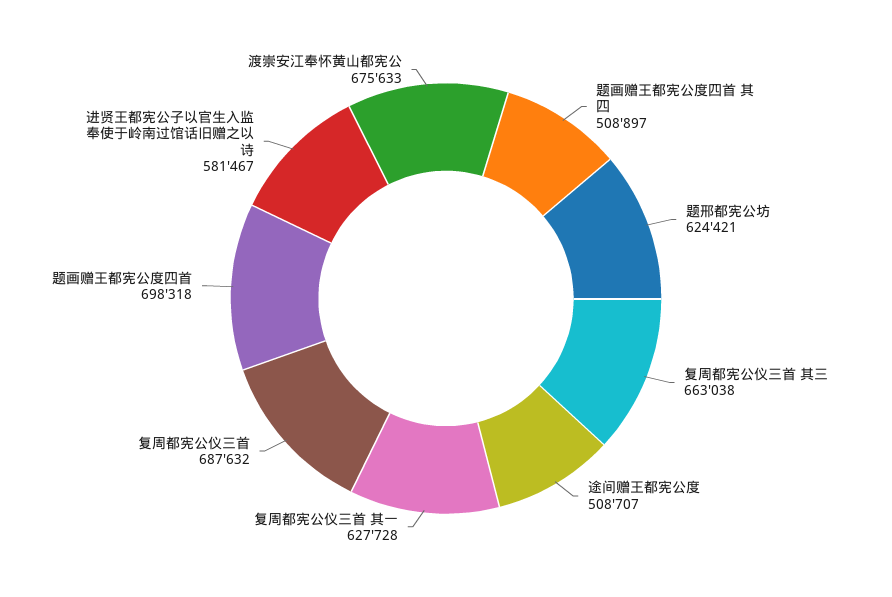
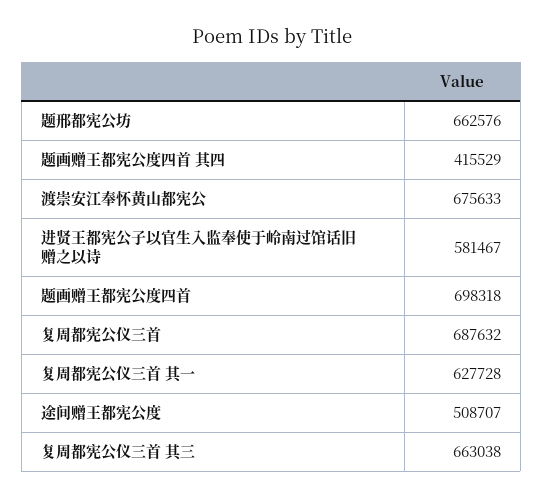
题画赠王都宪公度四首 其四: 508897 -> 415529
题邢都宪公坊: 624421 -> 662576

